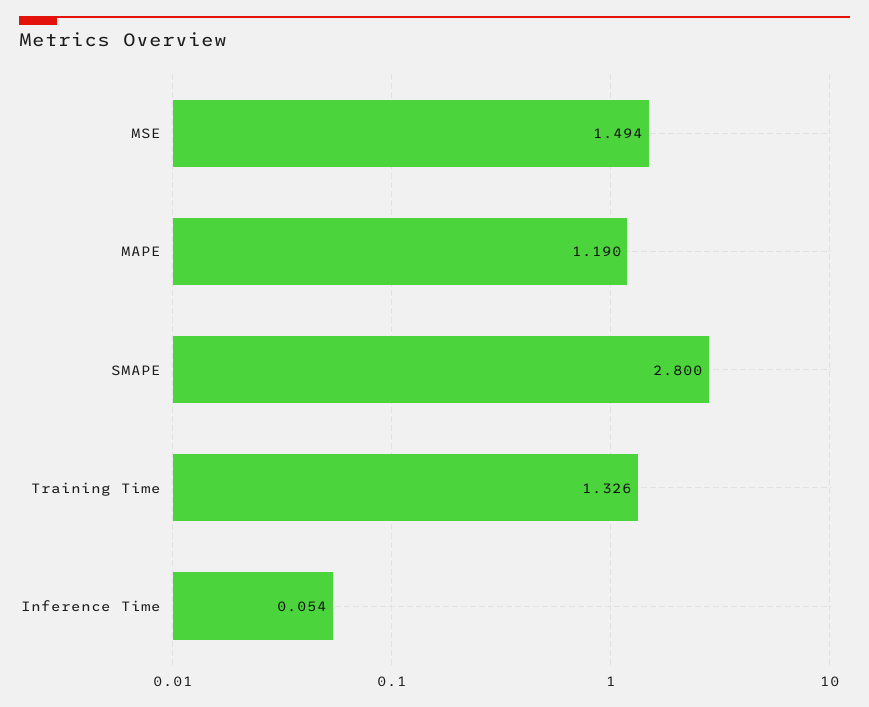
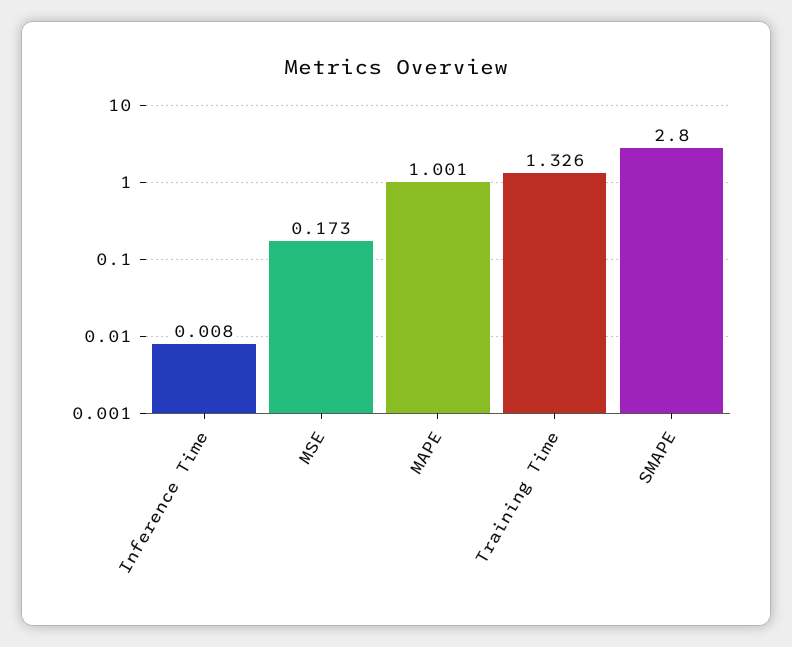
MSE: 1.494 -> 0.173
MAPE: 1.19 -> 1.001
Inference Time: 0.054 -> 0.008

